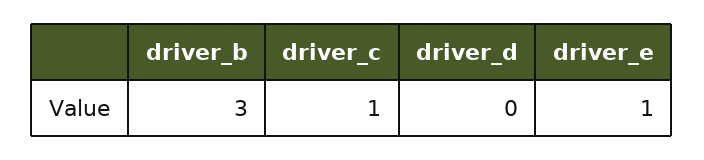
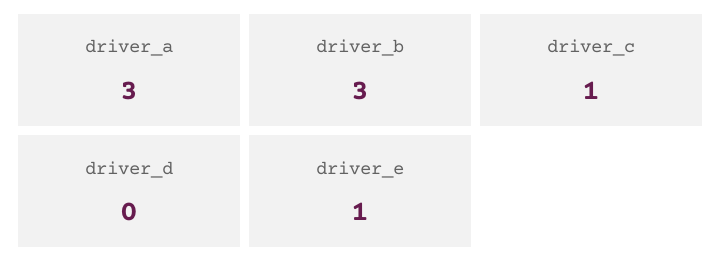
driver_a: none -> 3

